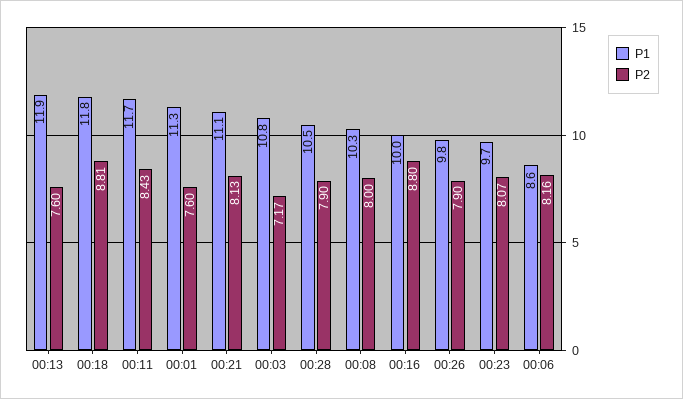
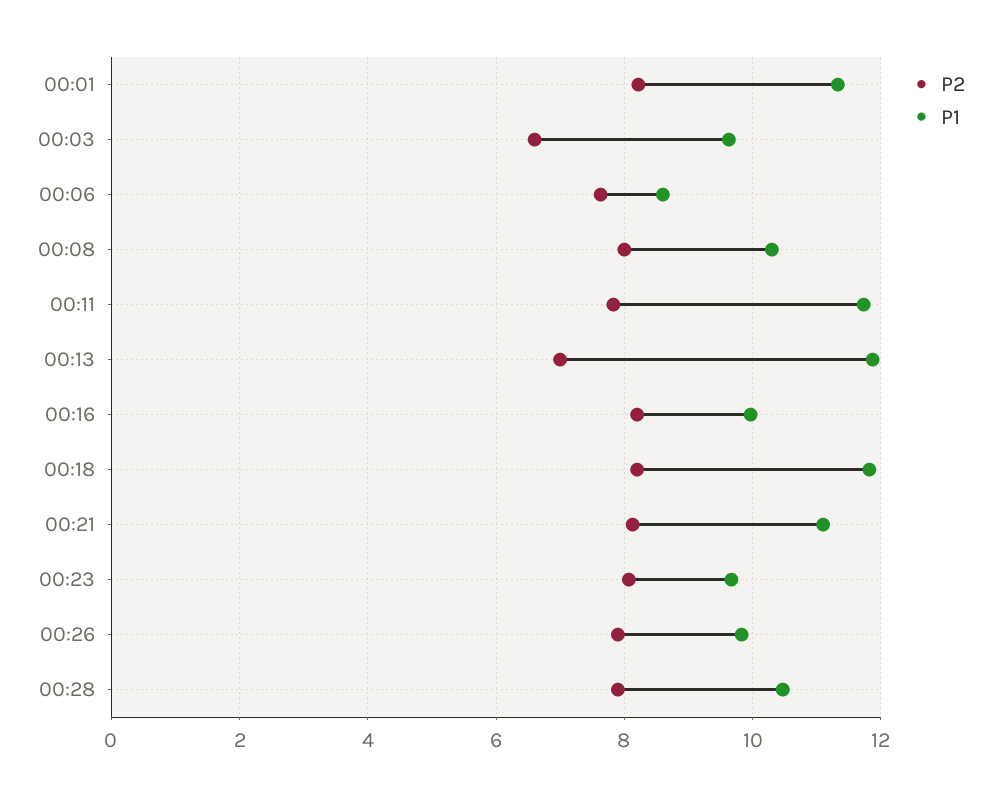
P2, 00:13: 7.6 -> 7
P2, 00:18: 8.81 -> 8.2
P2, 00:11: 8.43 -> 7.8
P2, 00:01: 7.6 -> 8.2
P1, 00:03: 10.8 -> 9.6
P2, 00:03: 7.17 -> 6.6
P2, 00:16: 8.8 -> 8.2
P2, 00:06: 8.16 -> 7.6

